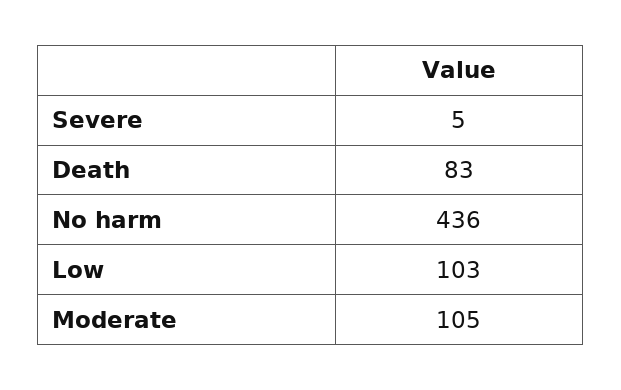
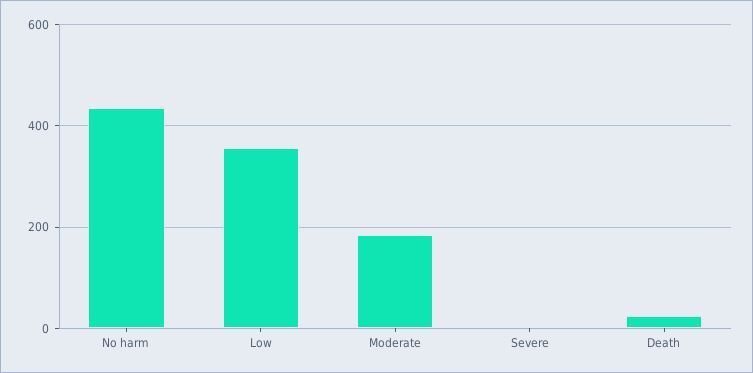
Death: 83 -> 20
Low: 103 -> 360
Moderate: 105 -> 180

